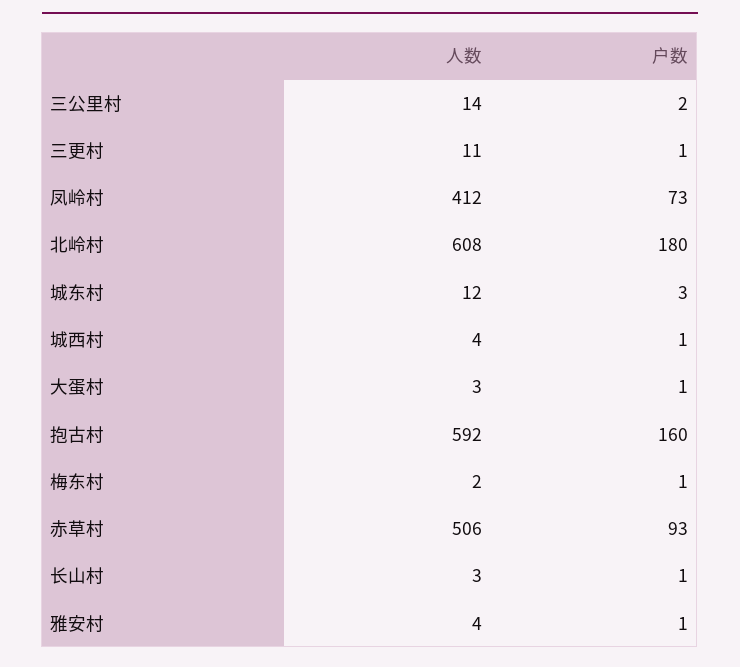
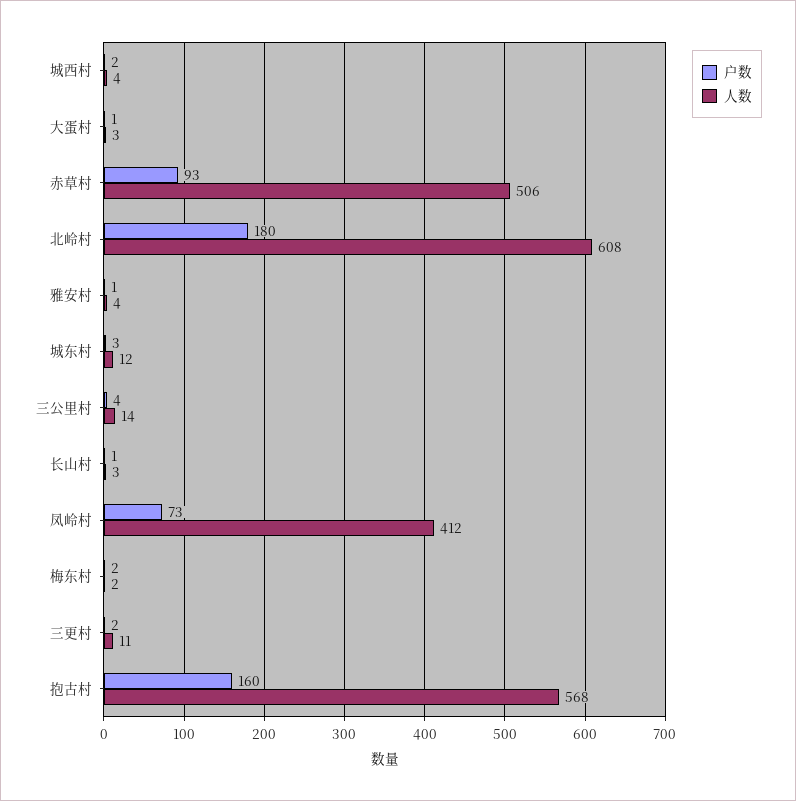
户数, 三公里村: 2 -> 4
户数, 三更村: 1 -> 2
户数, 城西村: 1 -> 2
人数, 抱古村: 592 -> 568
户数, 梅东村: 1 -> 2

